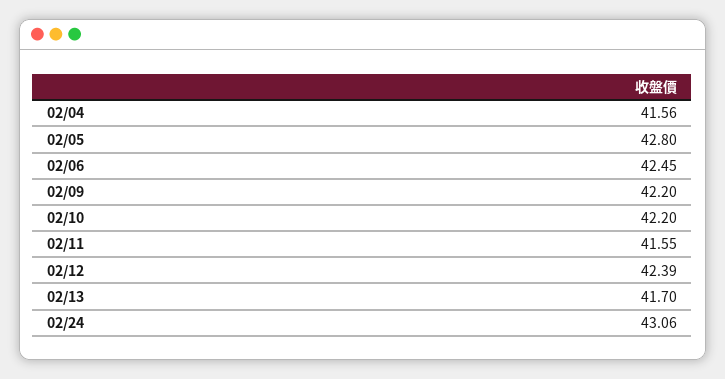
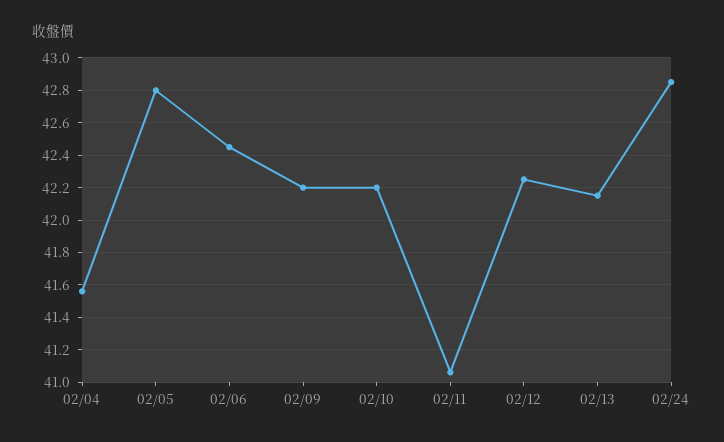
02/11: 41.55 -> 41.05
02/12: 42.39 -> 42.25
02/13: 41.7 -> 42.15
02/24: 43.06 -> 42.85

